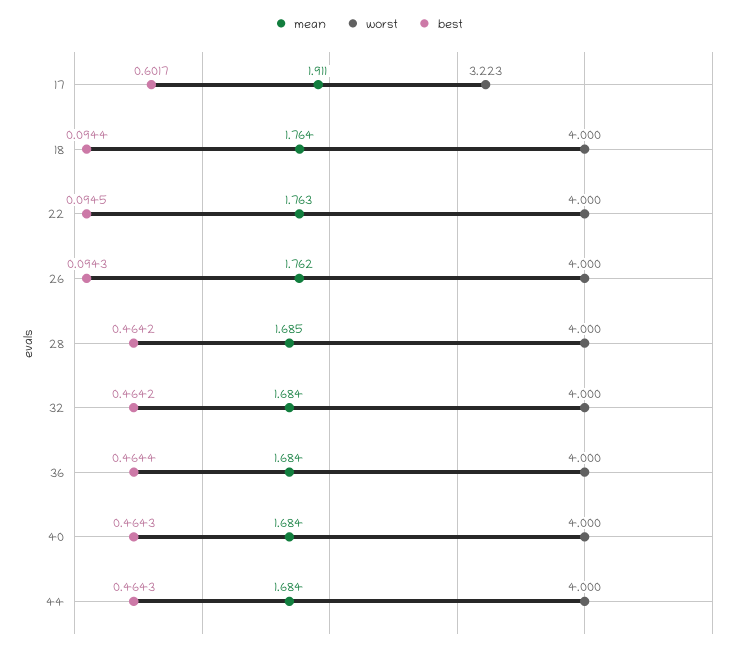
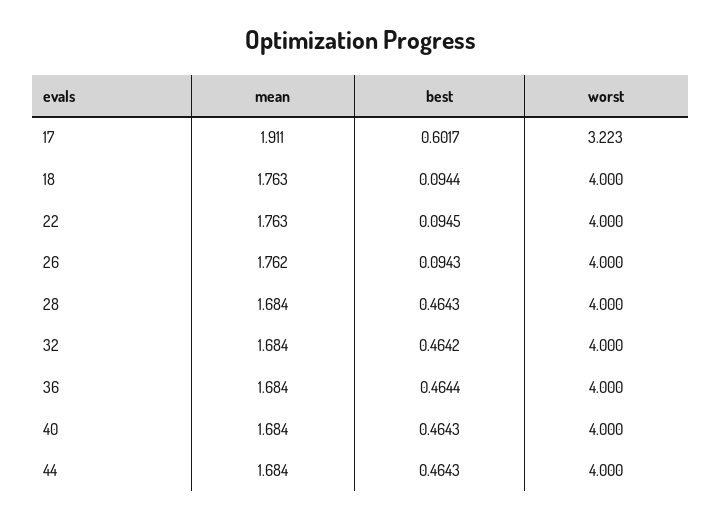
mean, 18: 1.764 -> 1.763
mean, 28: 1.685 -> 1.684
best, 28: 0.4642 -> 0.4643

